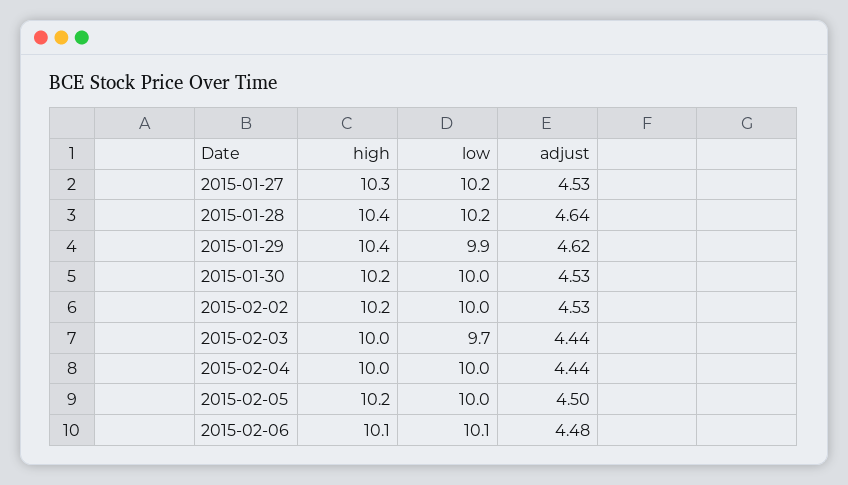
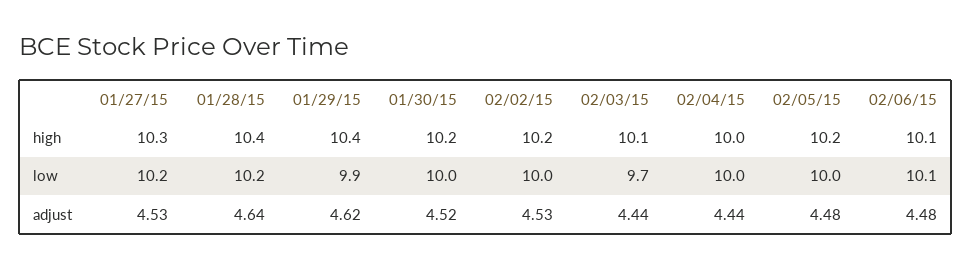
adjust, 2015-01-30: 4.53 -> 4.52
high, 2015-02-03: 10 -> 10.1
adjust, 2015-02-05: 4.5 -> 4.48

